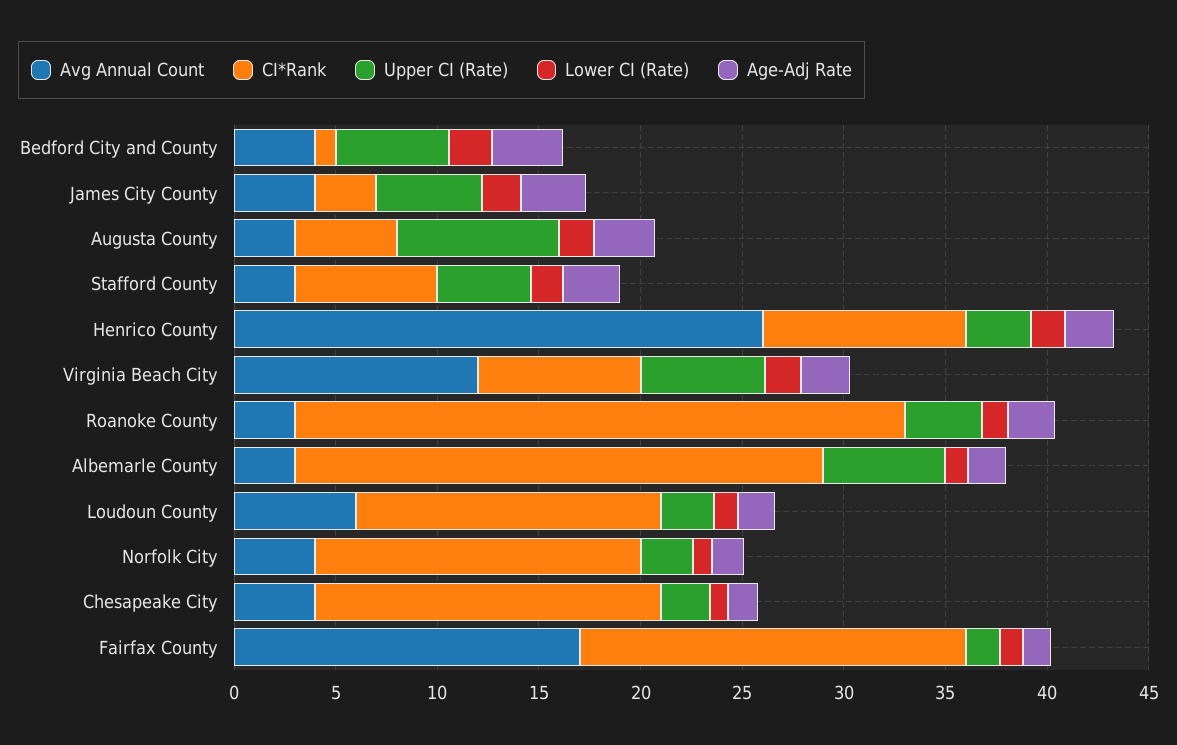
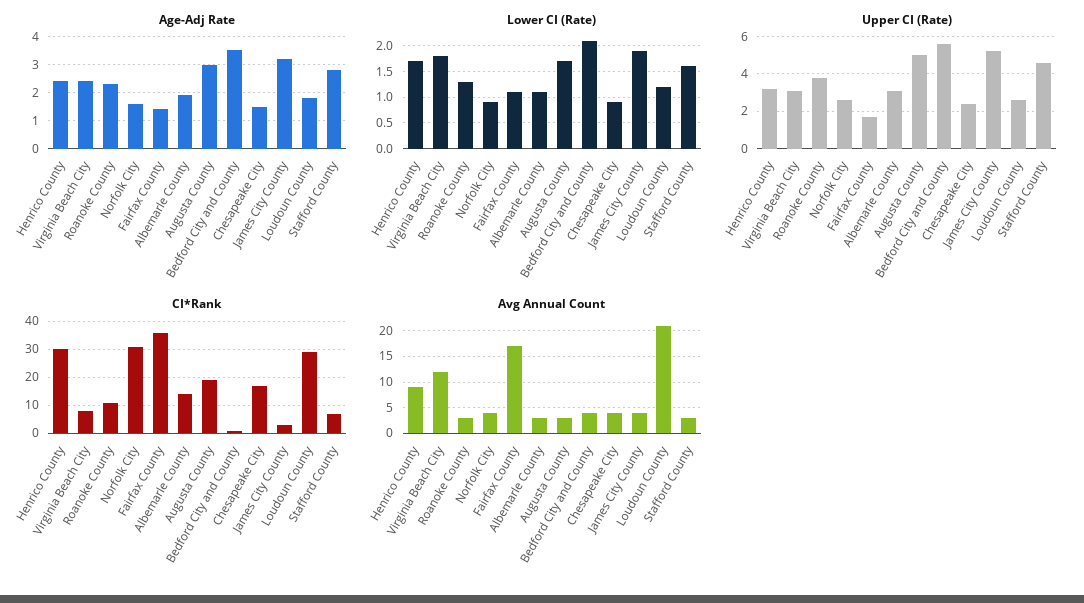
CI*Rank, Augusta County: 5 -> 20
Upper CI (Rate), Augusta County: 8 -> 5
Avg Annual Count, Henrico County: 26 -> 10
CI*Rank, Henrico County: 10 -> 30
Upper CI (Rate), Virginia Beach City: 6 -> 3
CI*Rank, Roanoke County: 30 -> 10
CI*Rank, Albemarle County: 26 -> 15
Upper CI (Rate), Albemarle County: 6 -> 3
Avg Annual Count, Loudoun County: 6 -> 20
CI*Rank, Loudoun County: 15 -> 30
CI*Rank, Norfolk City: 16 -> 30
CI*Rank, Fairfax County: 19 -> 35

